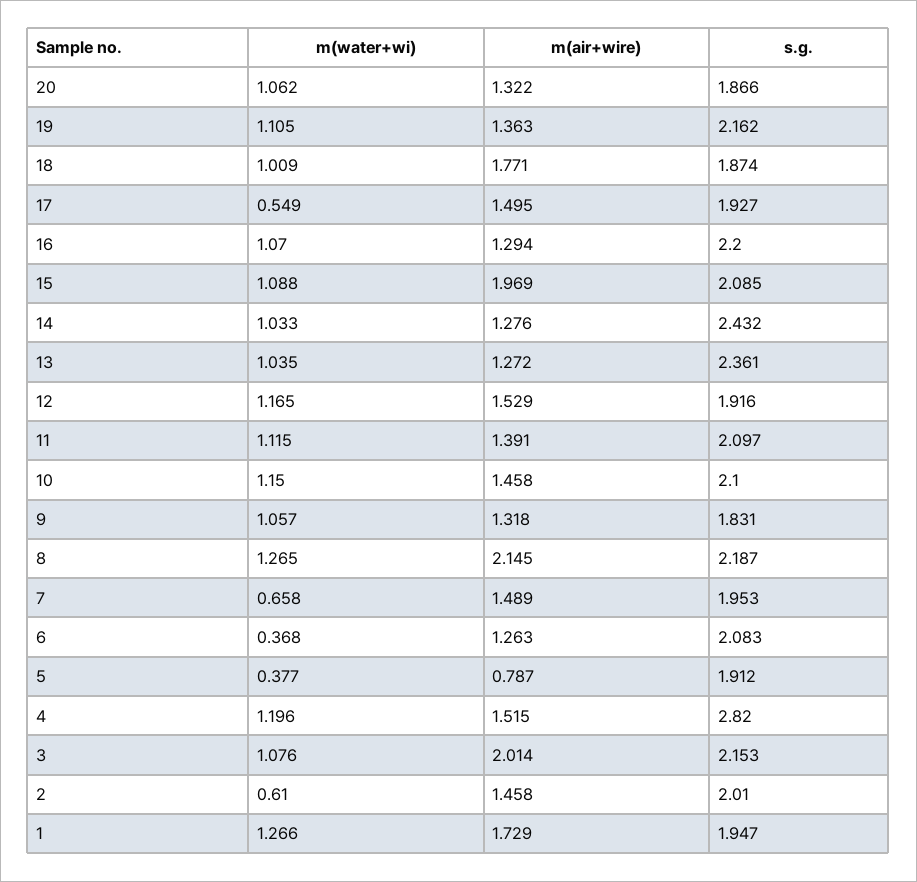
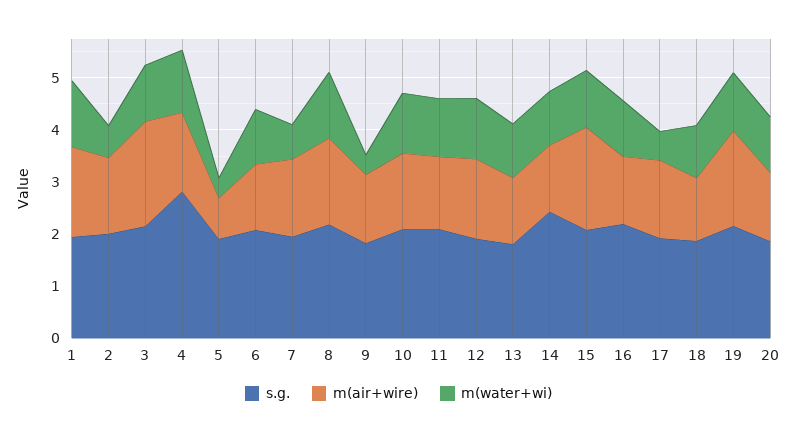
m(air+wire), 19: 1.363 -> 1.8
m(air+wire), 18: 1.771 -> 1.2
s.g., 13: 2.361 -> 1.8
m(water+wi), 9: 1.057 -> 0.4
m(air+wire), 8: 2.145 -> 1.6
m(water+wi), 6: 0.368 -> 1

